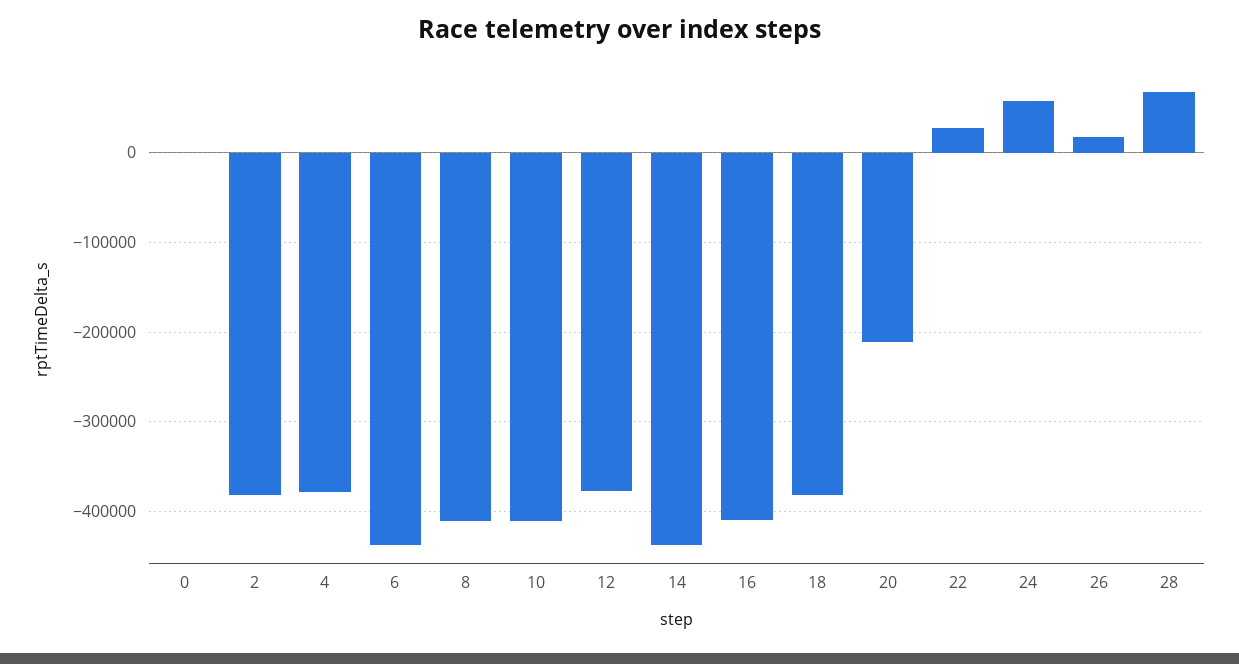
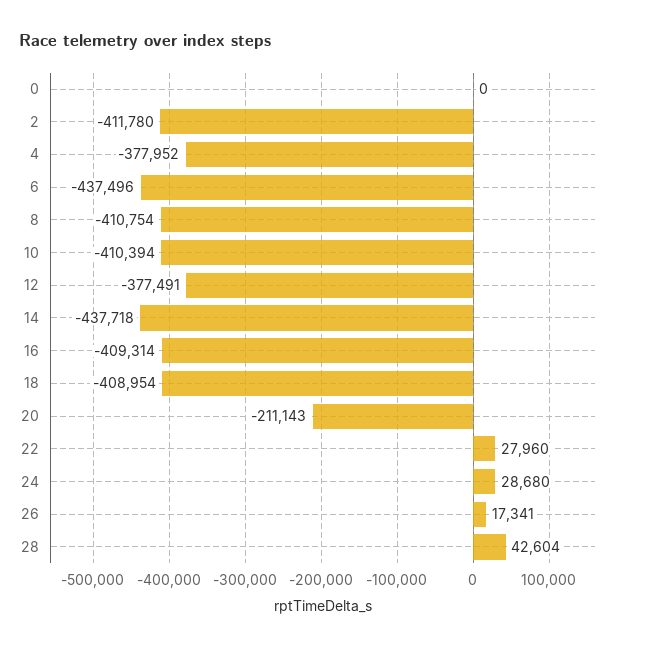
2: -380000 -> -411780
18: -380000 -> -408954
24: 60000 -> 28680
28: 70000 -> 42604

